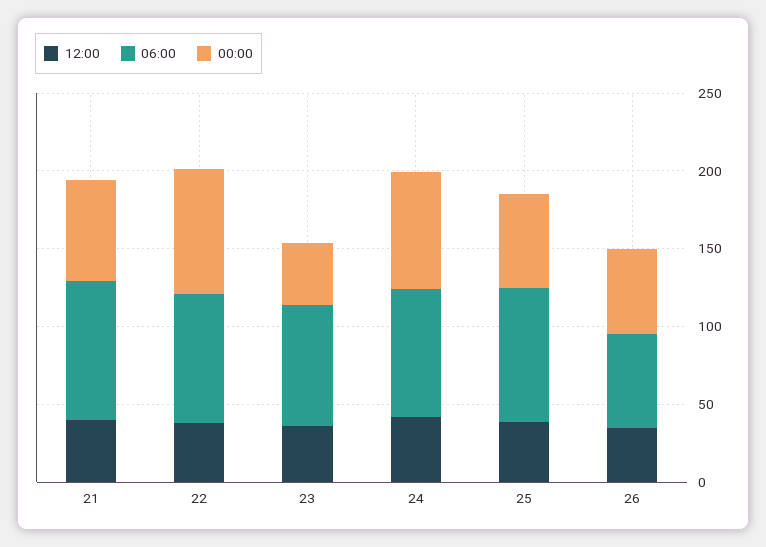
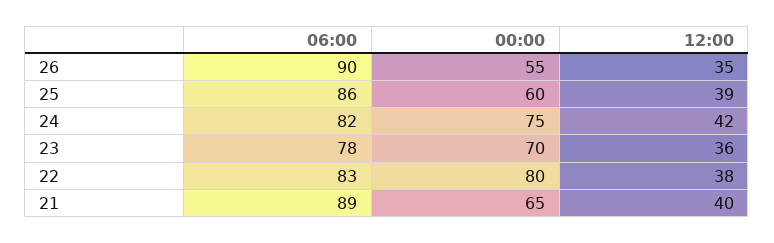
00:00, 23: 40 -> 70
06:00, 26: 60 -> 90

